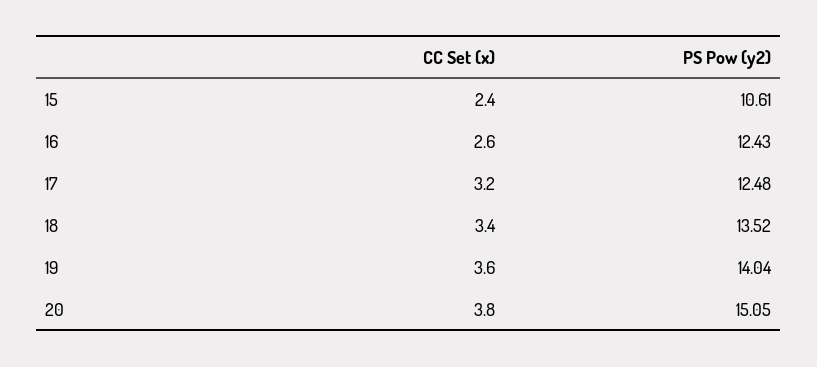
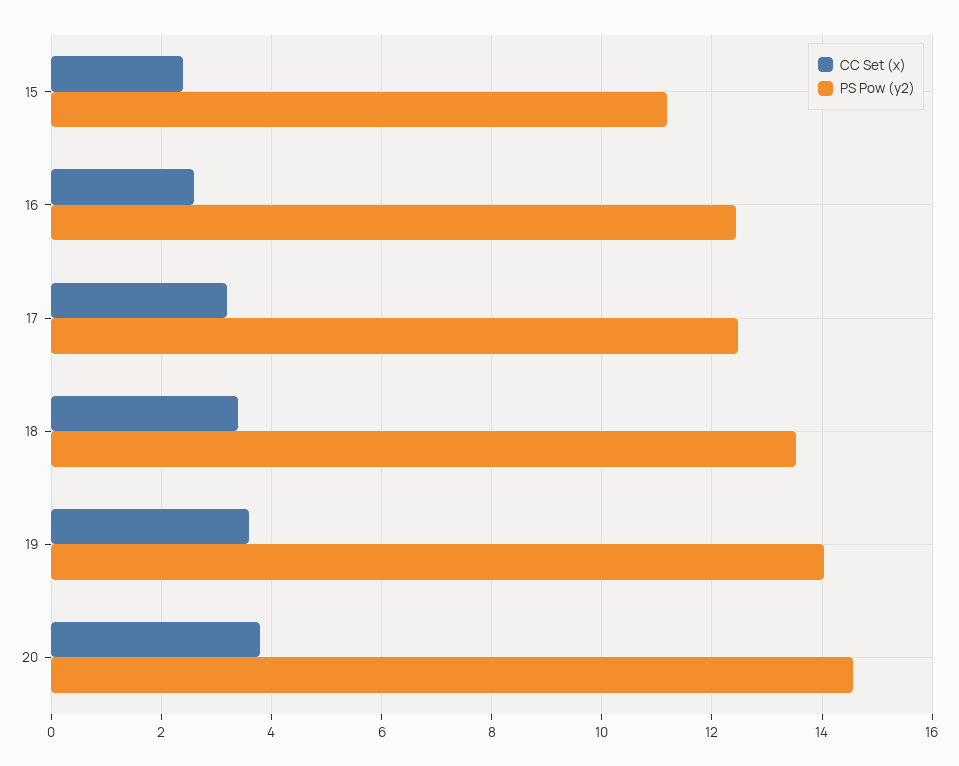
PS Pow (y2), 15: 10.61 -> 11.2
PS Pow (y2), 20: 15.05 -> 14.6

